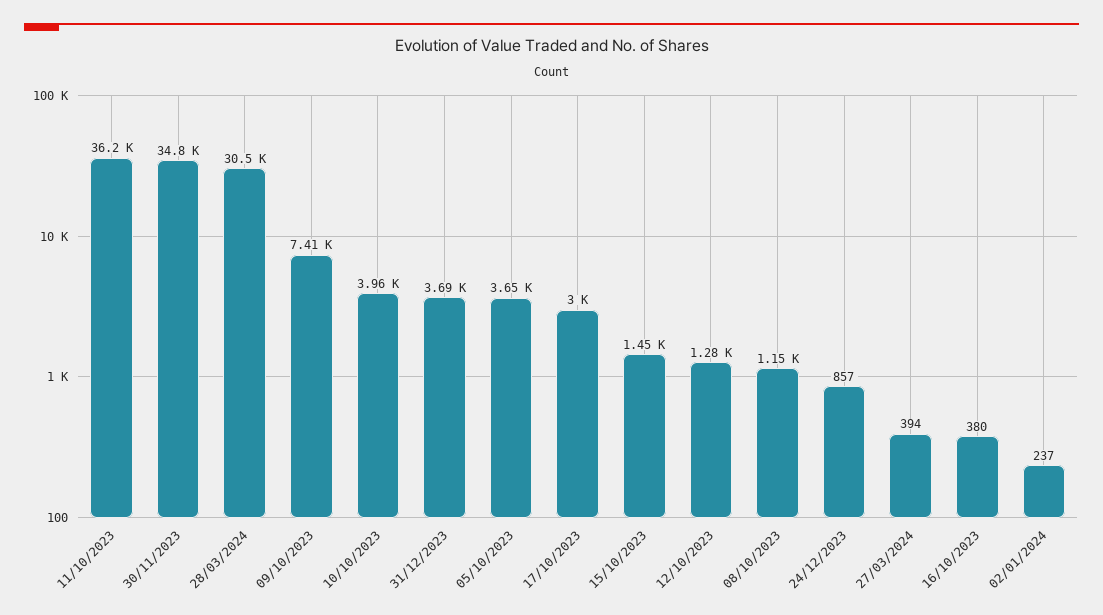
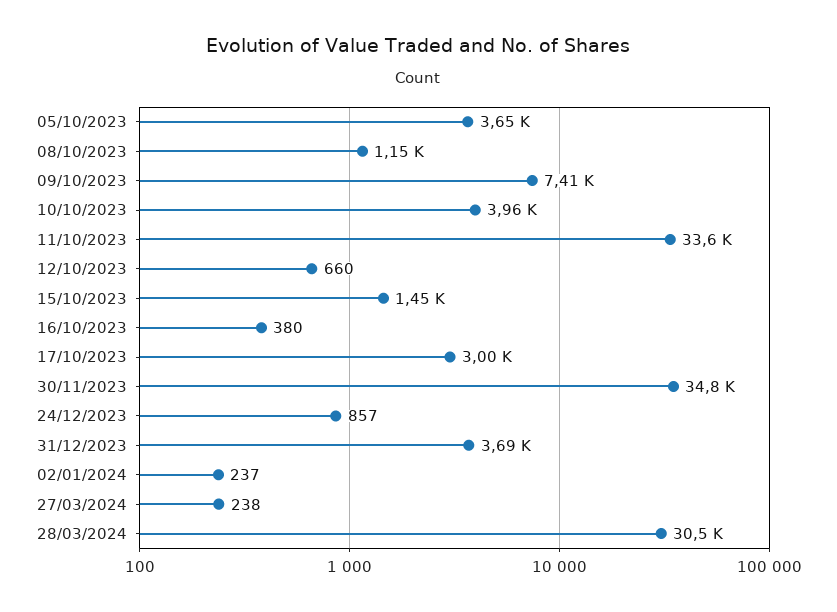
11/10/2023: 36200 -> 33600
12/10/2023: 1280 -> 660
27/03/2024: 394 -> 238

